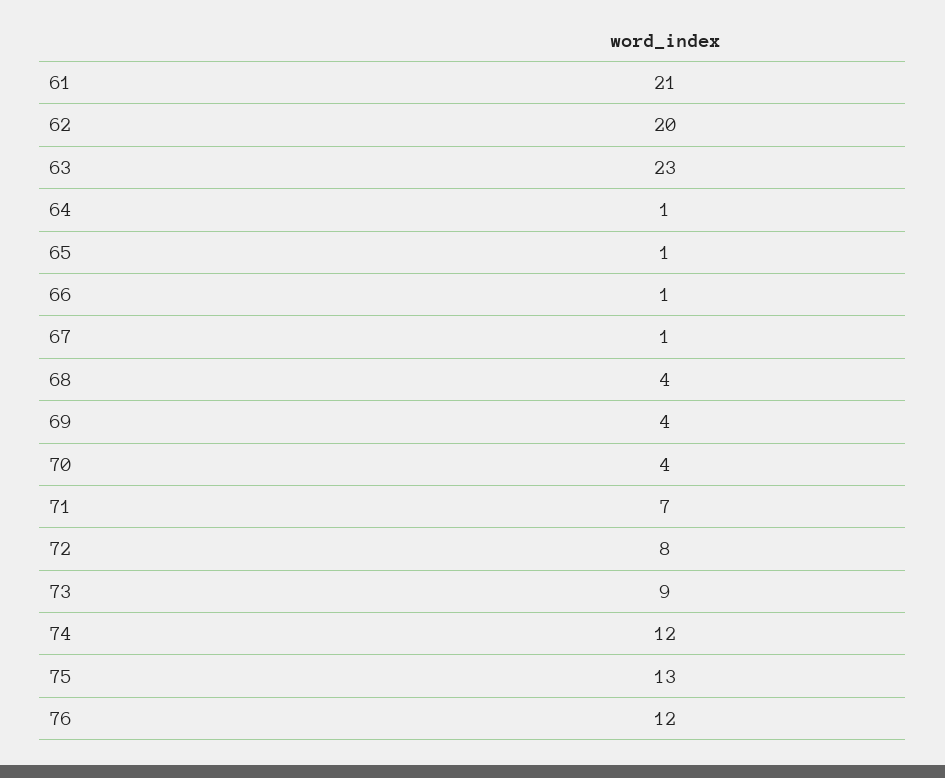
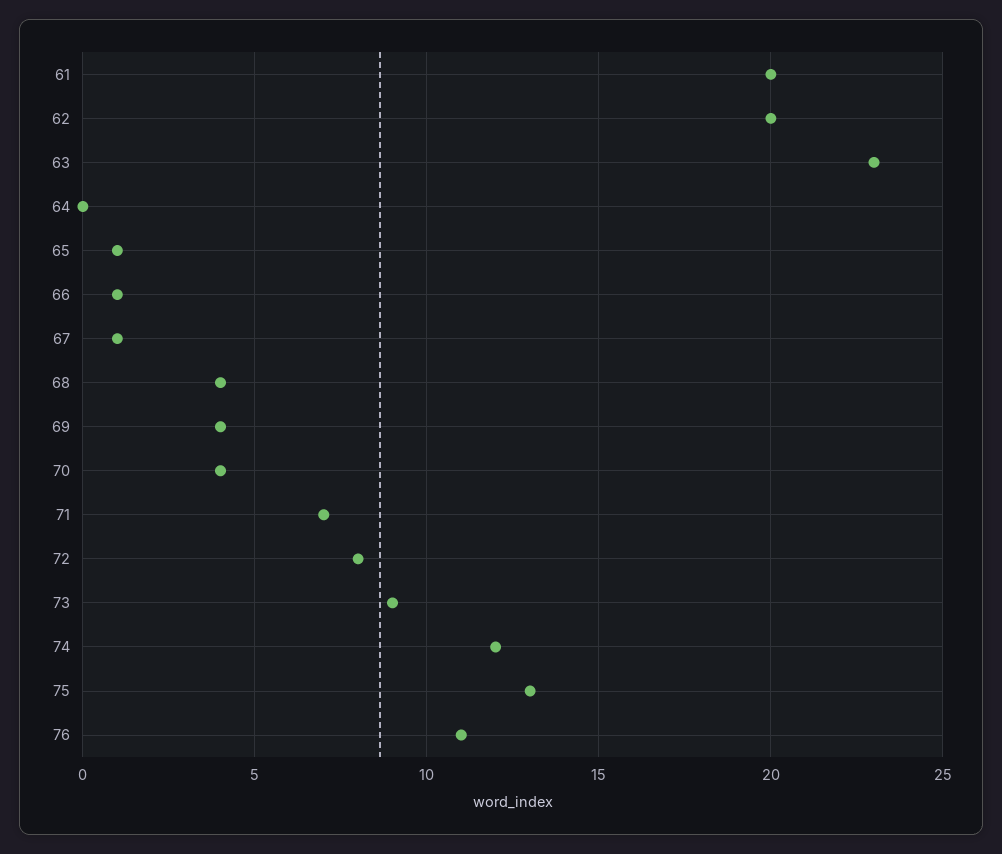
61: 21 -> 20
64: 1 -> 0
76: 12 -> 11

